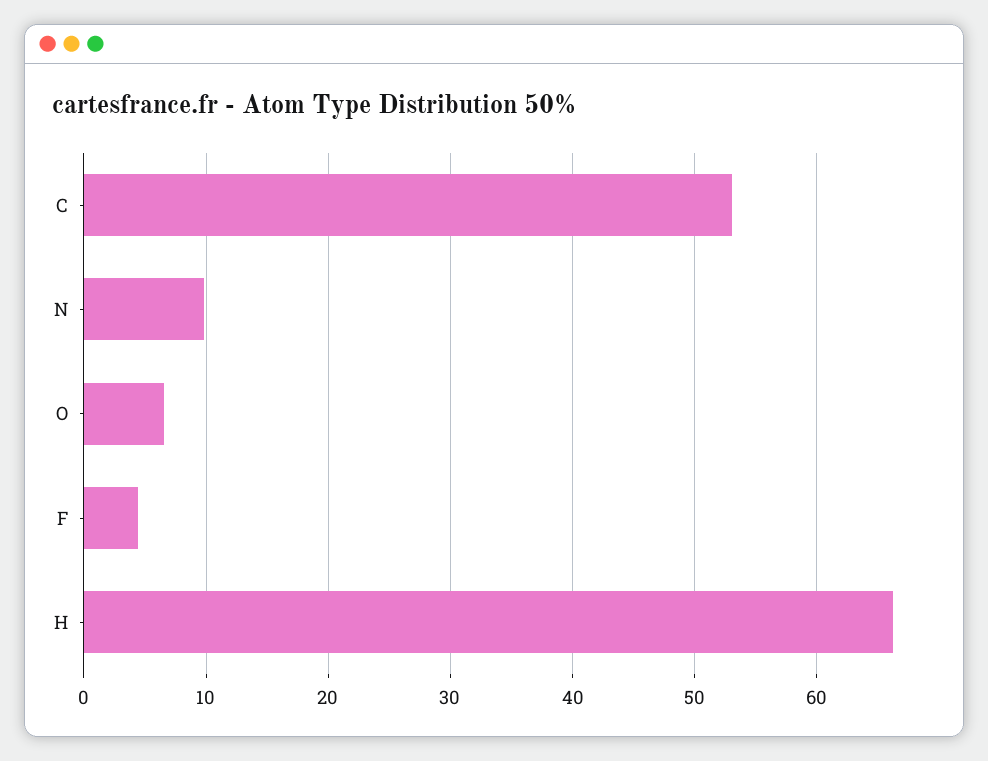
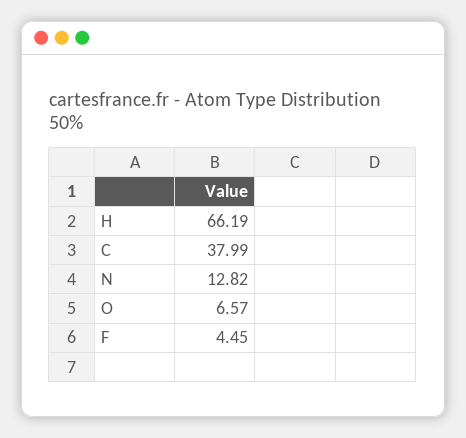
C: 53 -> 37.99
N: 10 -> 12.82

